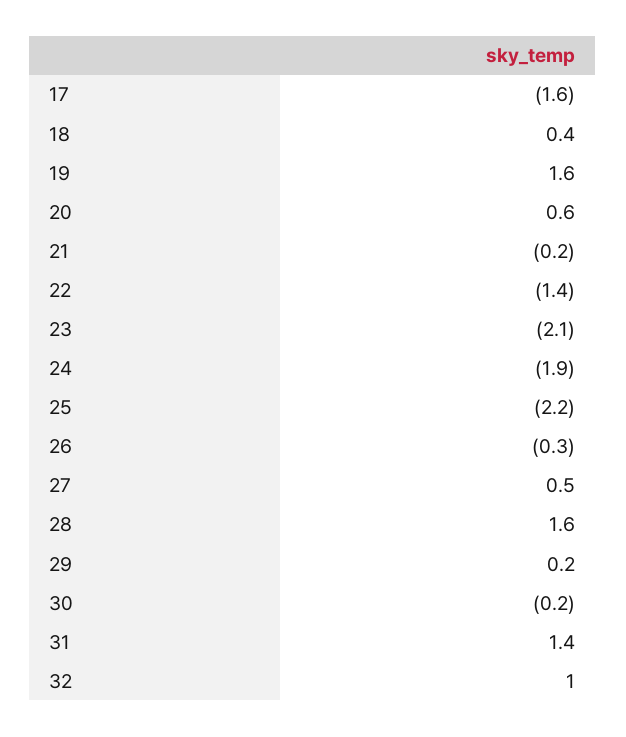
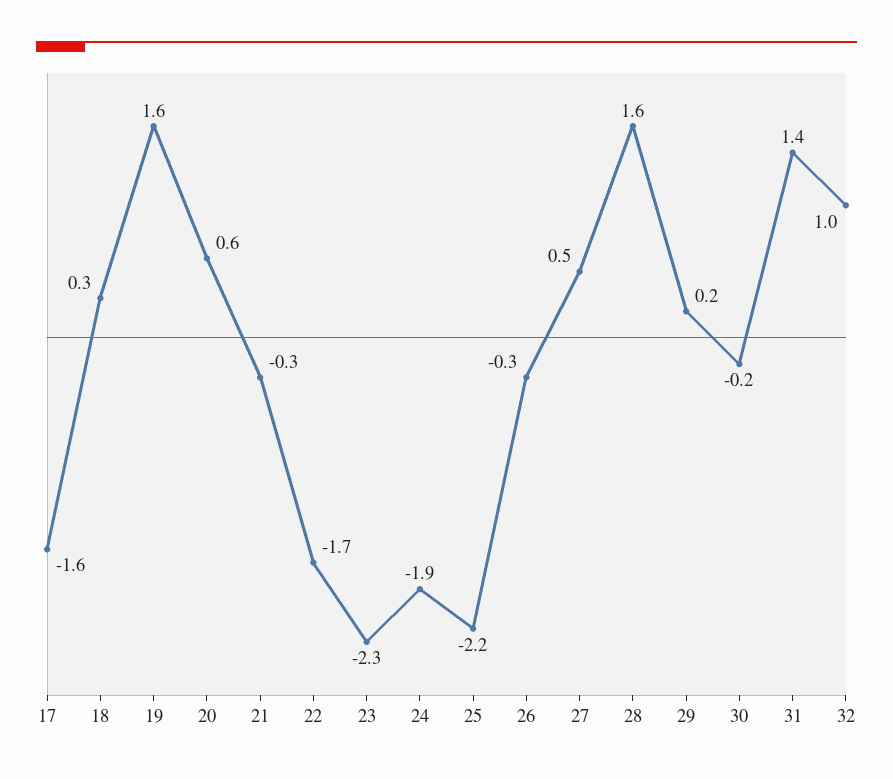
18: 0.4 -> 0.3
21: -0.2 -> -0.3
22: -1.4 -> -1.7
23: -2.1 -> -2.3

